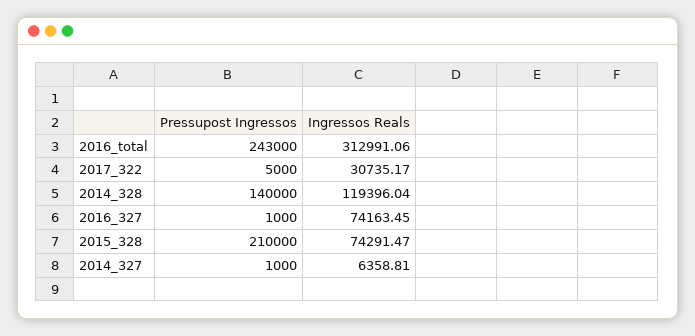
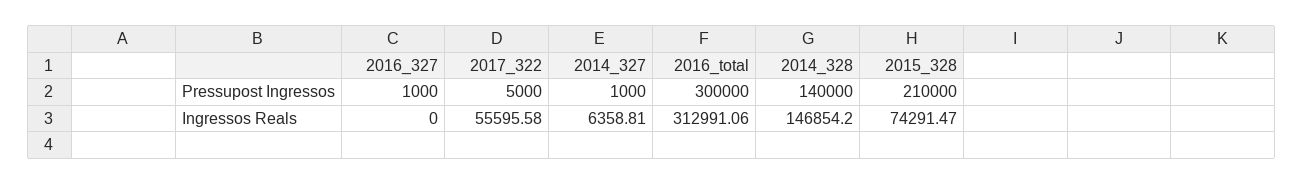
Pressupost Ingressos, 2016_total: 243000 -> 300000
Ingressos Reals, 2017_322: 30735.17 -> 55595.58
Ingressos Reals, 2014_328: 119396.04 -> 146854.2
Ingressos Reals, 2016_327: 74163.45 -> 0

